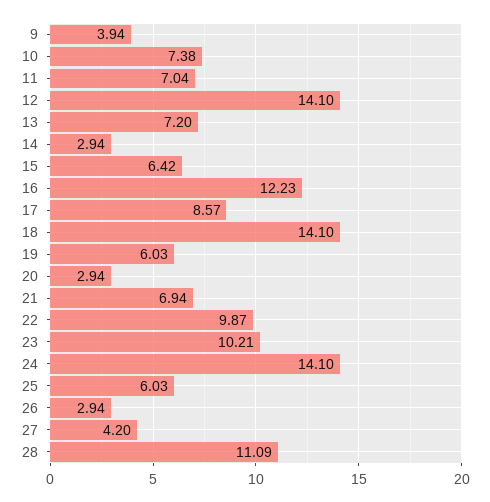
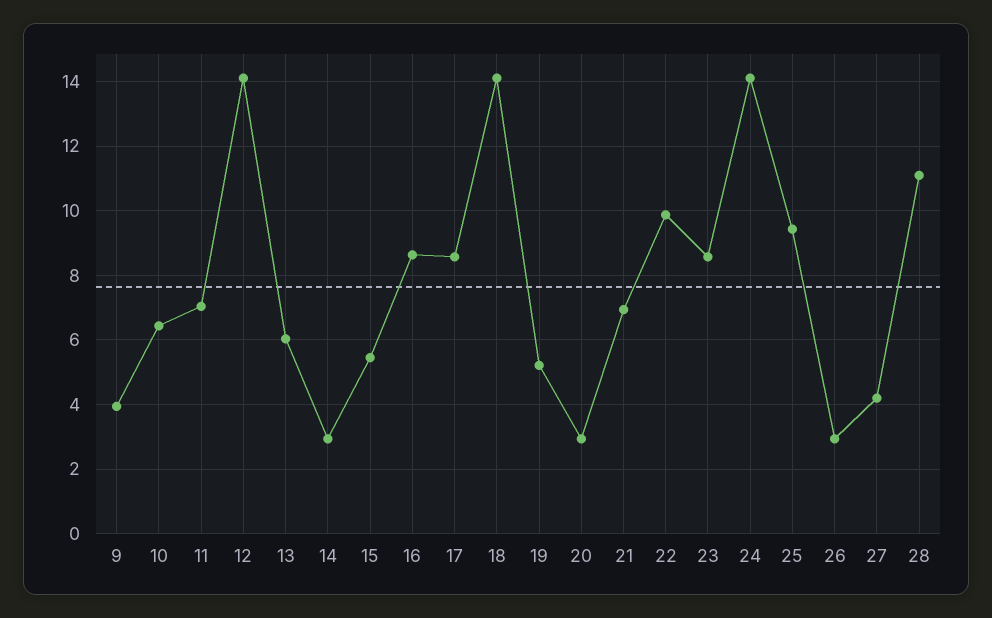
10: 7.38 -> 6.4
13: 7.2 -> 6
15: 6.42 -> 5.4
16: 12.23 -> 8.6
19: 6.03 -> 5.2
23: 10.21 -> 8.6
25: 6.03 -> 9.4

